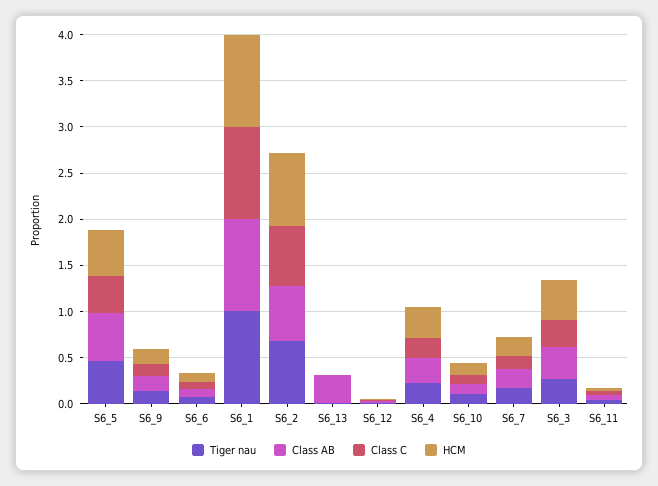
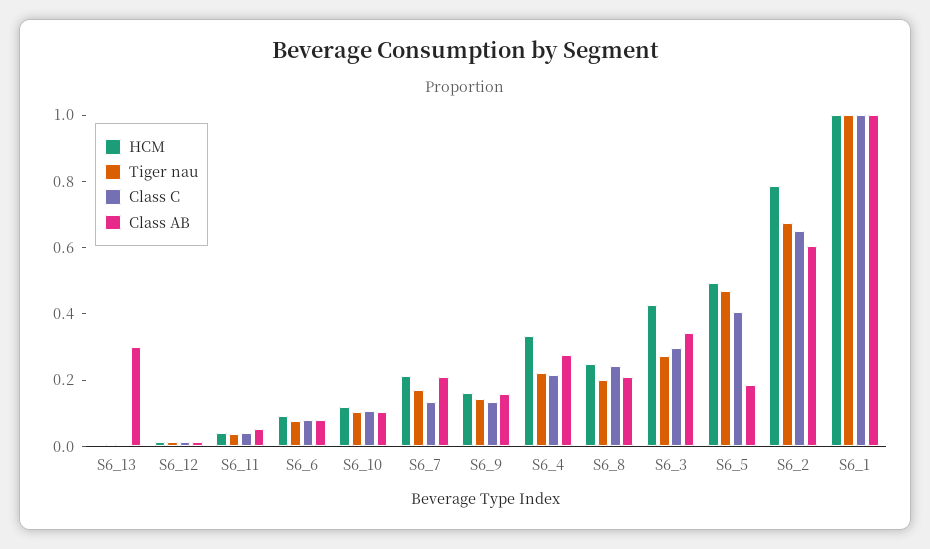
Class AB, S6_5: 0.5 -> 0.2
HCM, S6_8: none -> 0.25
Tiger nau, S6_8: none -> 0.2
Class C, S6_8: none -> 0.25
Class AB, S6_8: none -> 0.2

